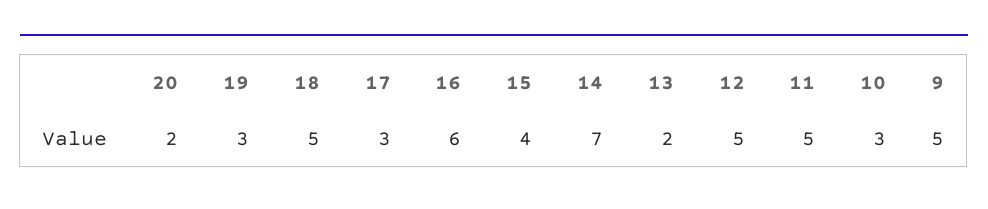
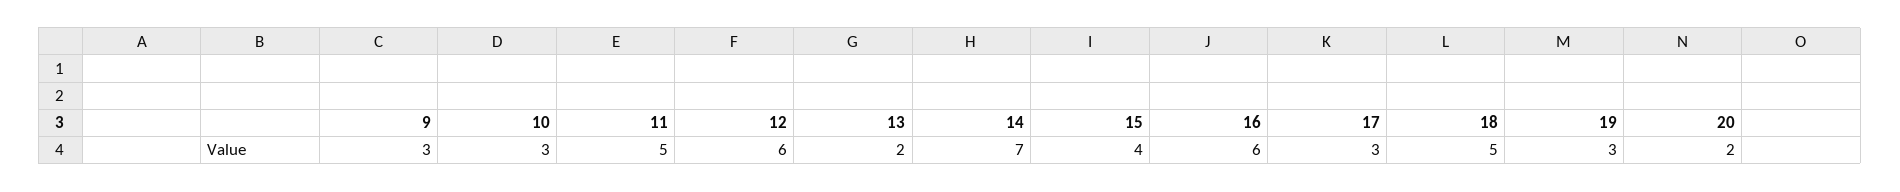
12: 5 -> 6
9: 5 -> 3

